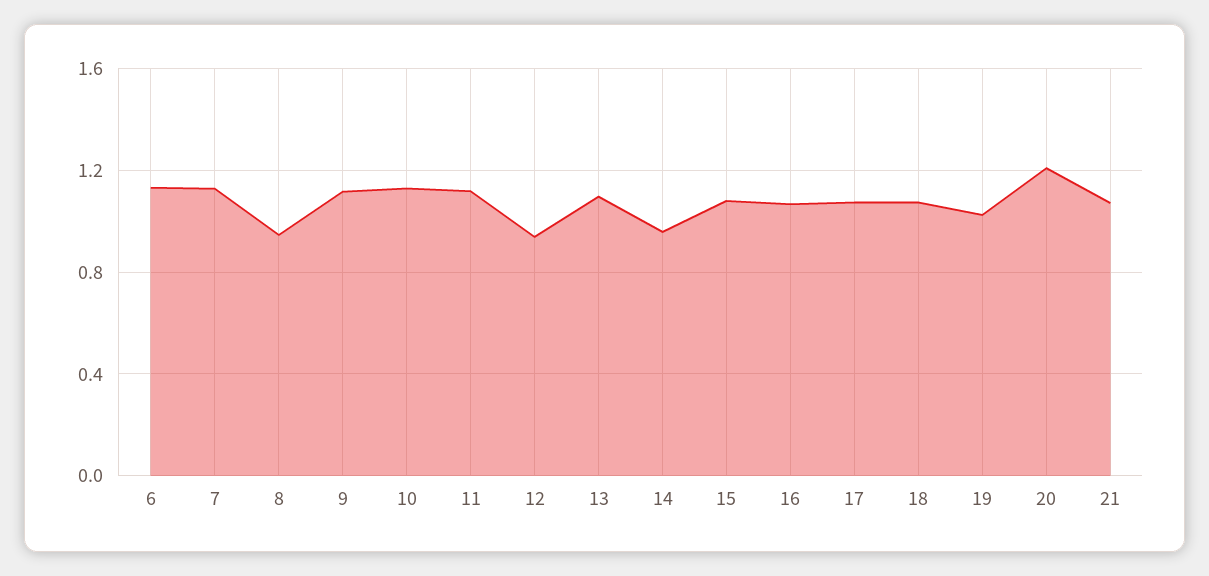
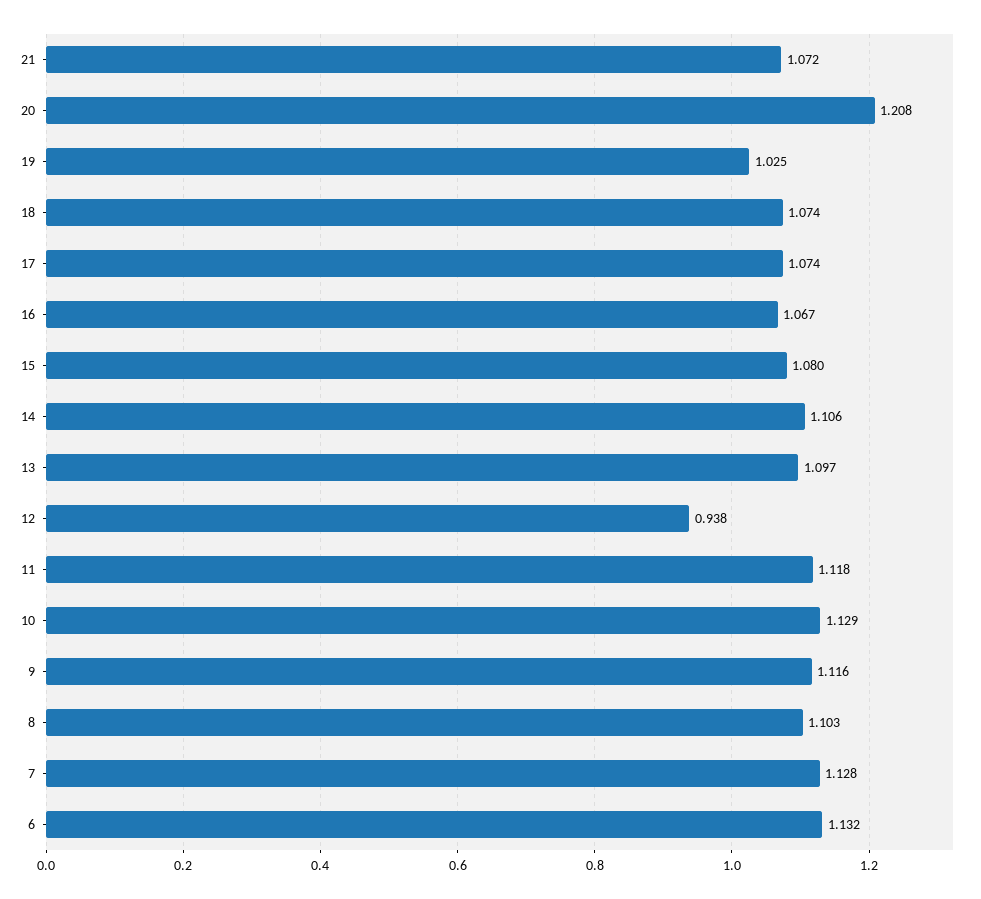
8: 0.95 -> 1.103
14: 0.95 -> 1.106

